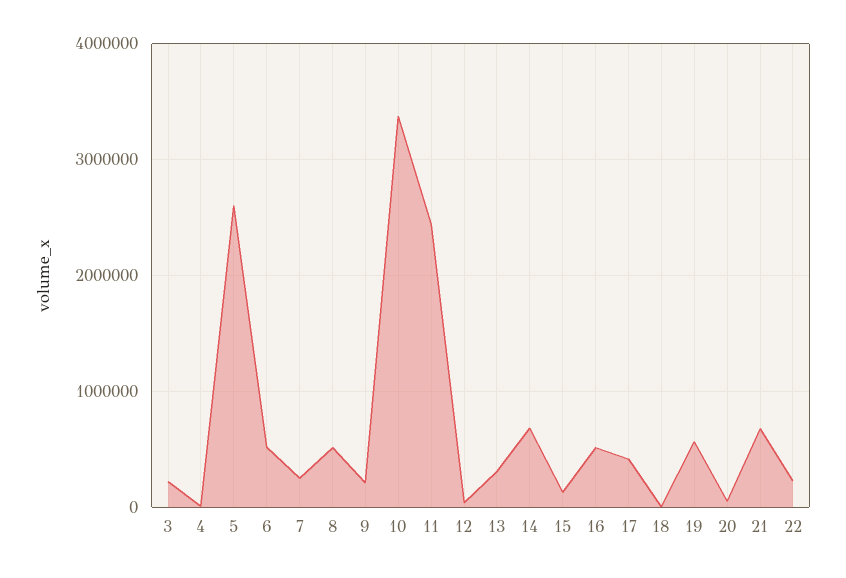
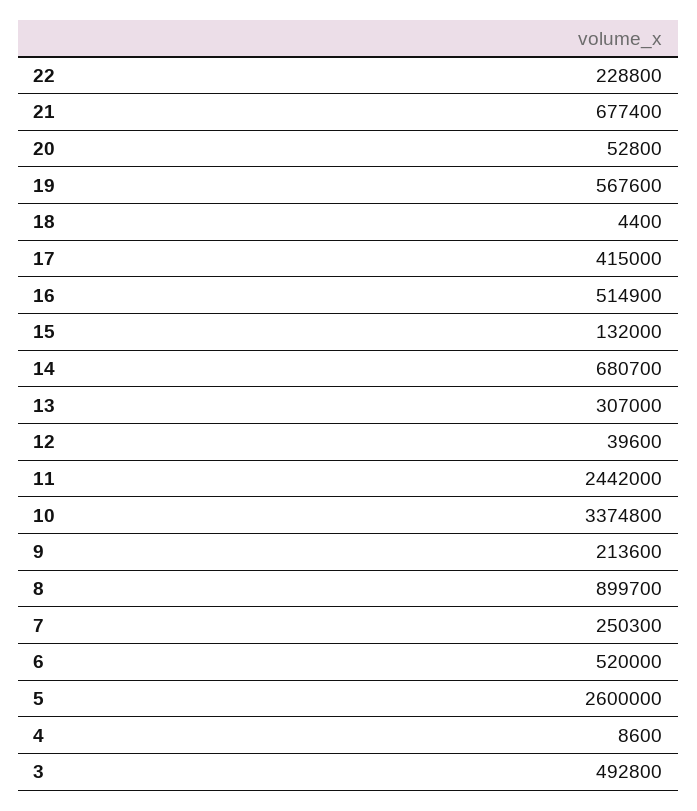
3: 200000 -> 492800
8: 500000 -> 899700

